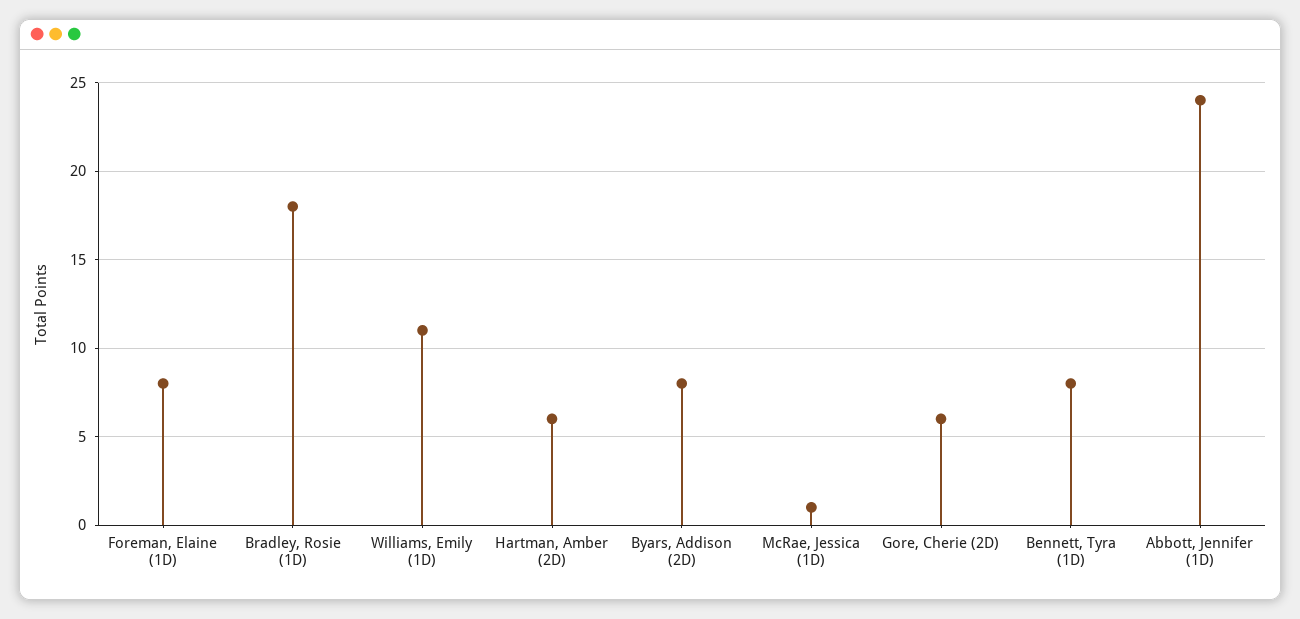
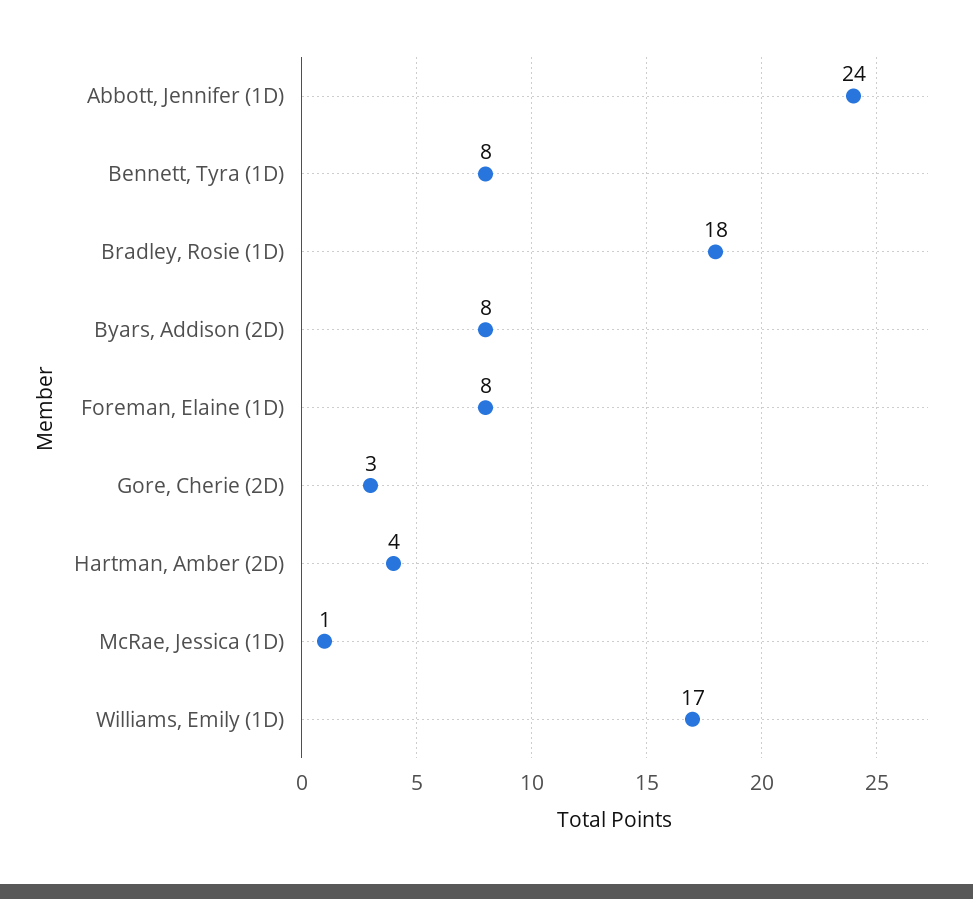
Williams, Emily (1D): 11 -> 17
Hartman, Amber (2D): 6 -> 4
Gore, Cherie (2D): 6 -> 3

